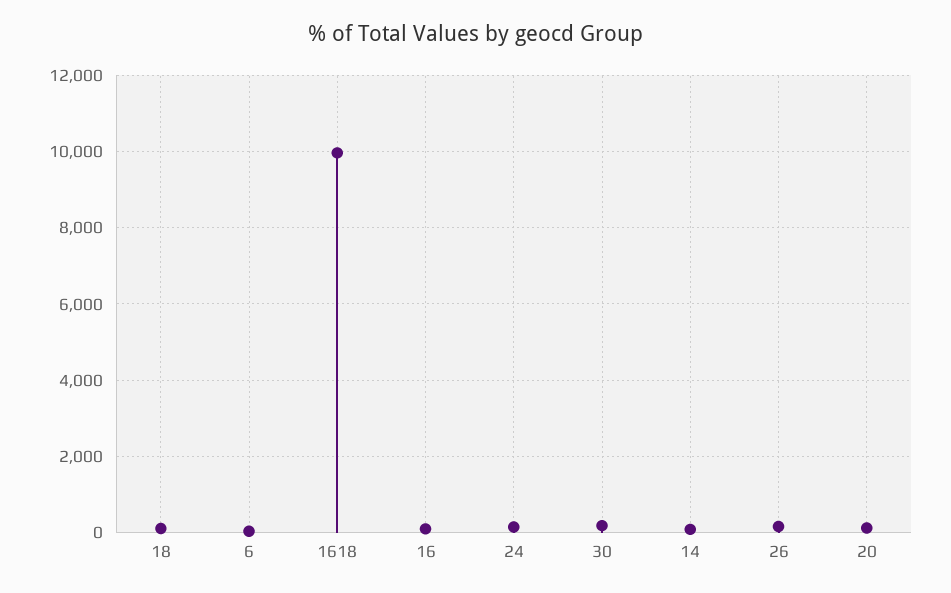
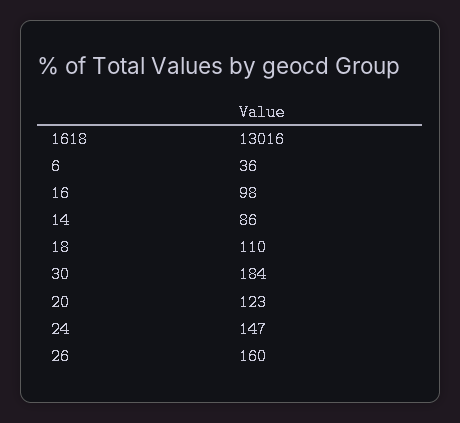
1618: 10000 -> 13016

